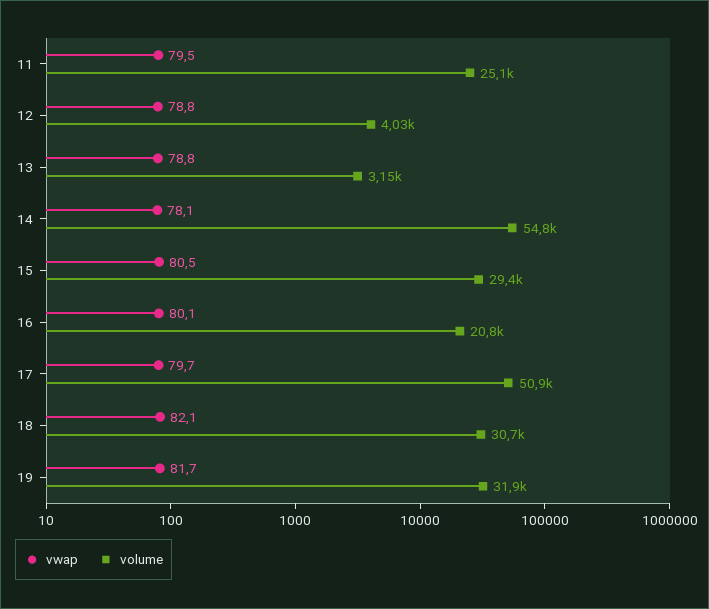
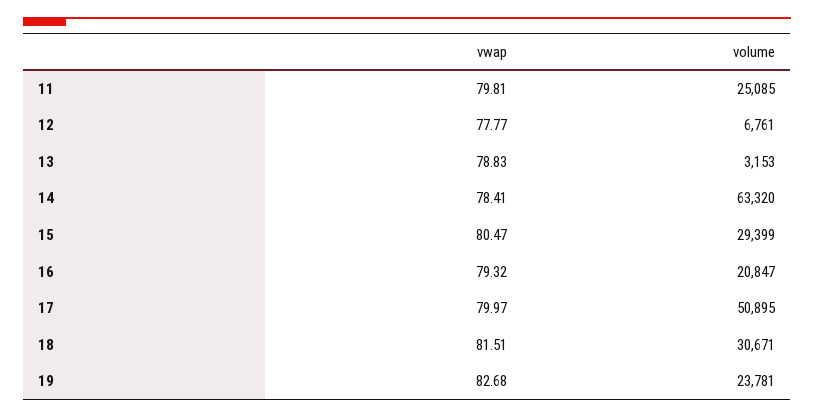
vwap, 11: 79.5 -> 79.81
vwap, 12: 78.8 -> 77.77
volume, 12: 4030 -> 6761
vwap, 14: 78.1 -> 78.41
volume, 14: 54800 -> 63320
vwap, 16: 80.1 -> 79.32
vwap, 17: 79.7 -> 79.97
vwap, 18: 82.1 -> 81.51
vwap, 19: 81.7 -> 82.68
volume, 19: 31900 -> 23781

